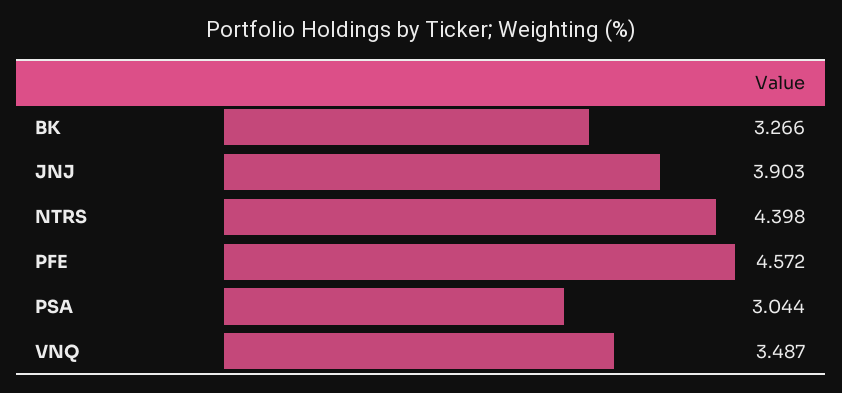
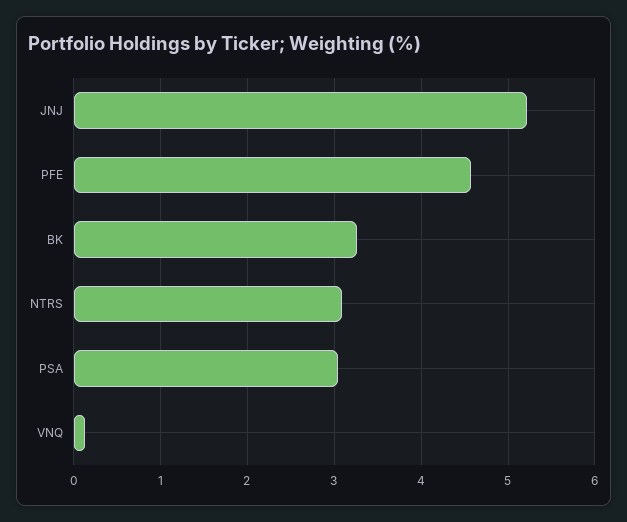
JNJ: 3.903 -> 5.2
NTRS: 4.398 -> 3.1
VNQ: 3.487 -> 0.1

